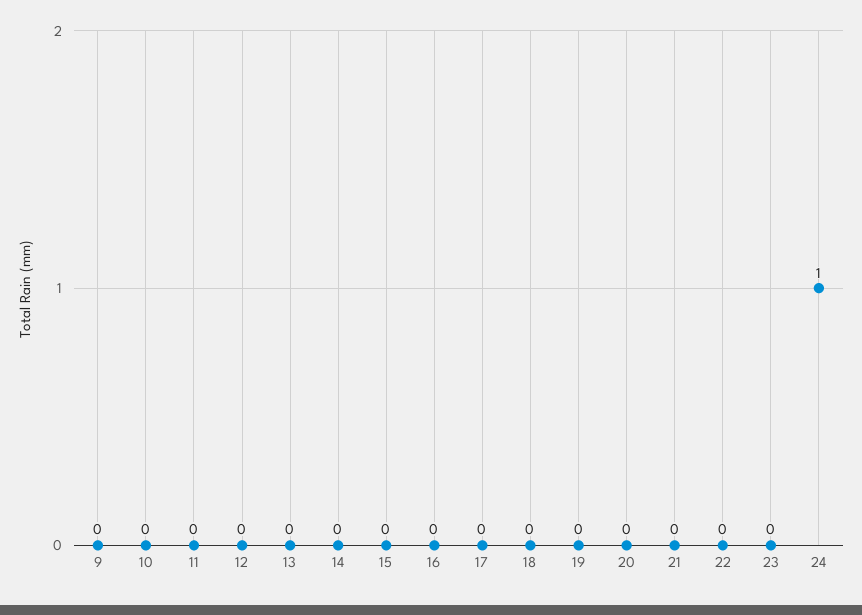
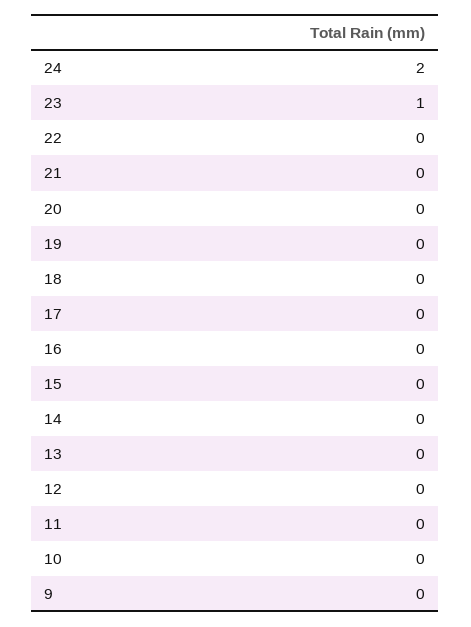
23: 0 -> 1
24: 1 -> 2

